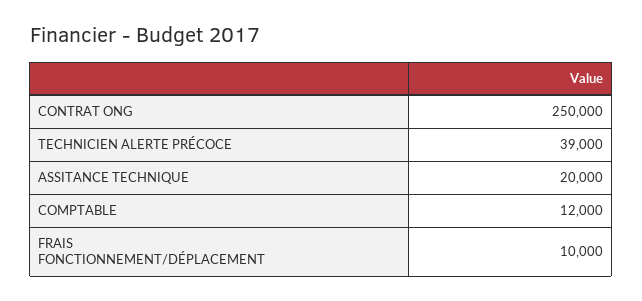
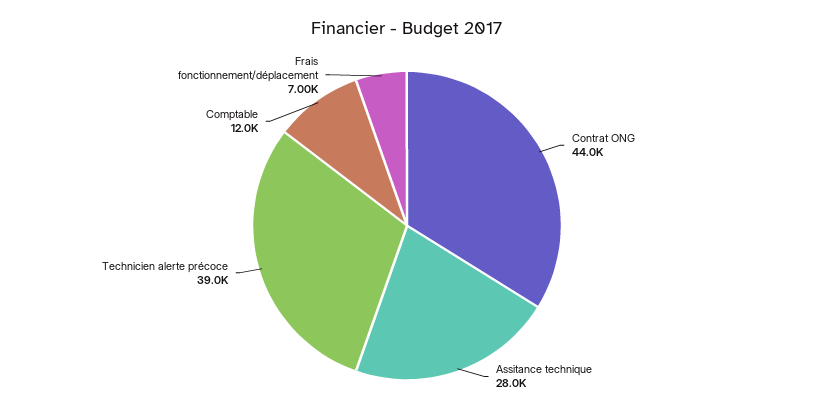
CONTRAT ONG: 250000 -> 44000
ASSITANCE TECHNIQUE: 20000 -> 28000
FRAIS FONCTIONNEMENT/DÉPLACEMENT: 10000 -> 7000

